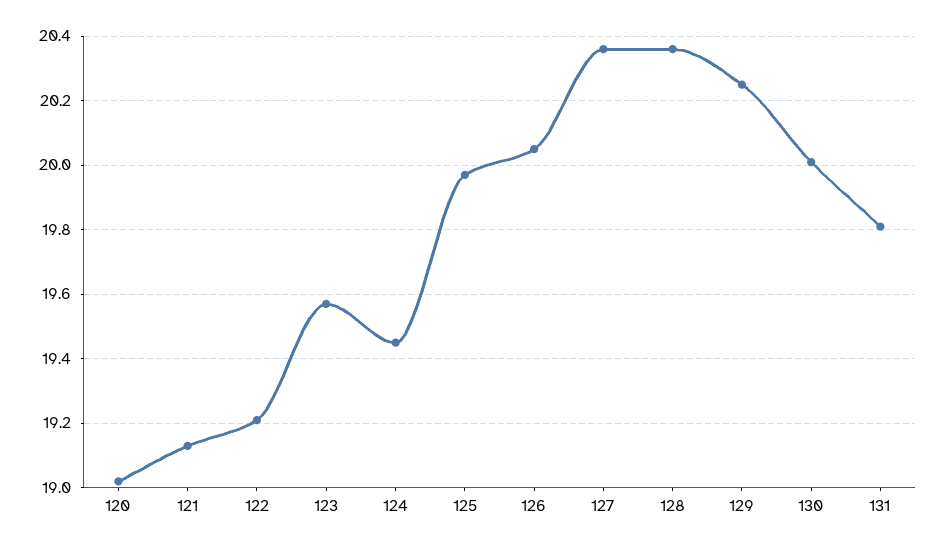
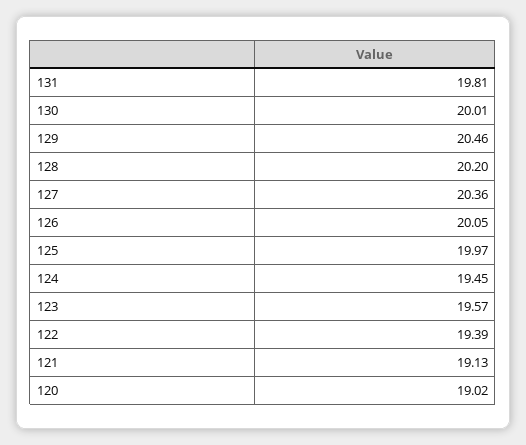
122: 19.2 -> 19.39
128: 20.35 -> 20.2
129: 20.25 -> 20.46

